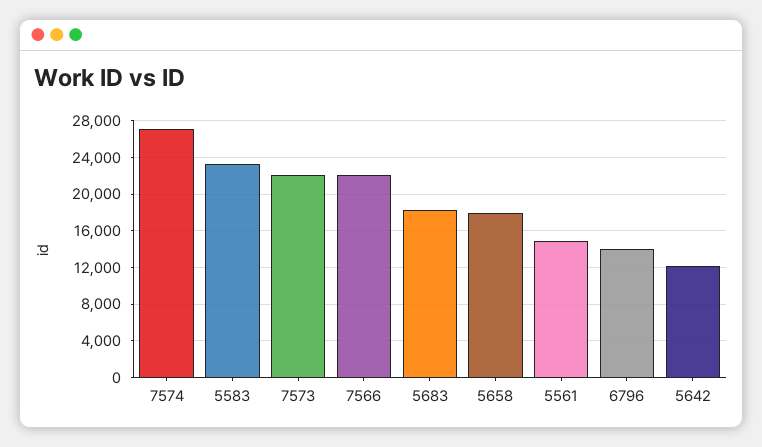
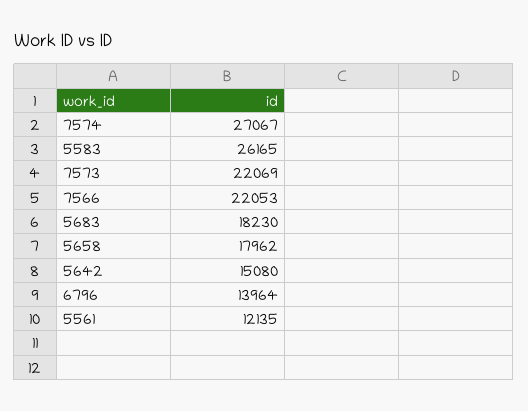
5583: 23000 -> 26165
5561: 15000 -> 12135
5642: 12000 -> 15080

